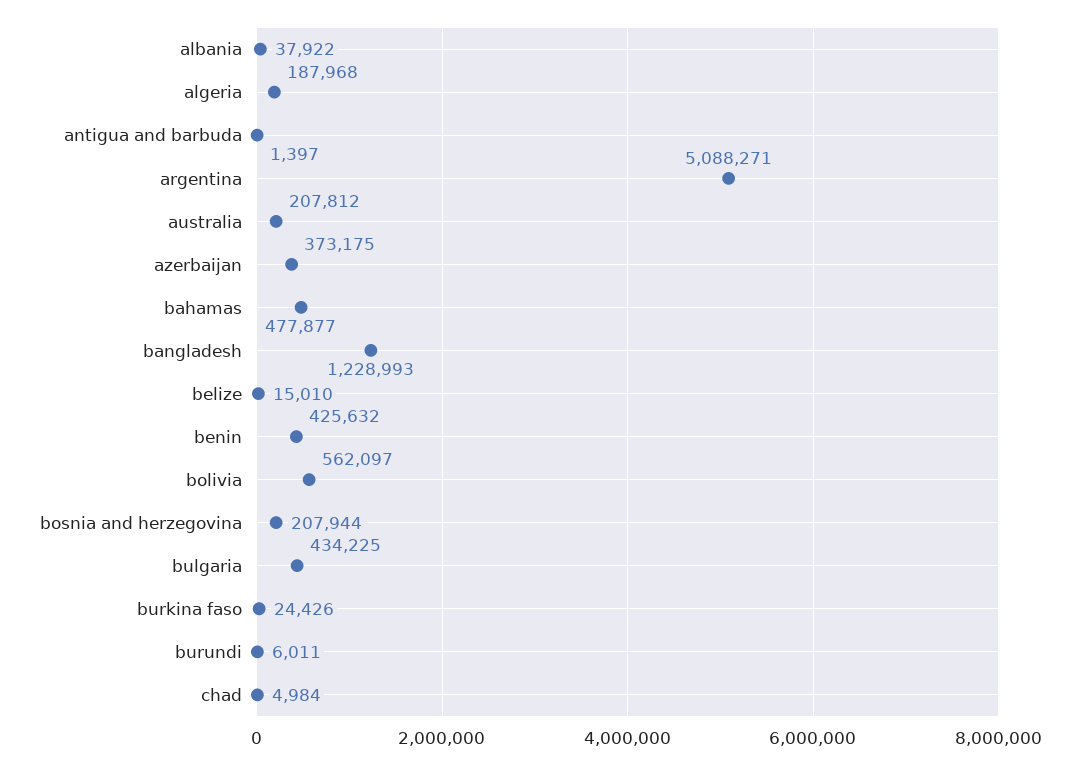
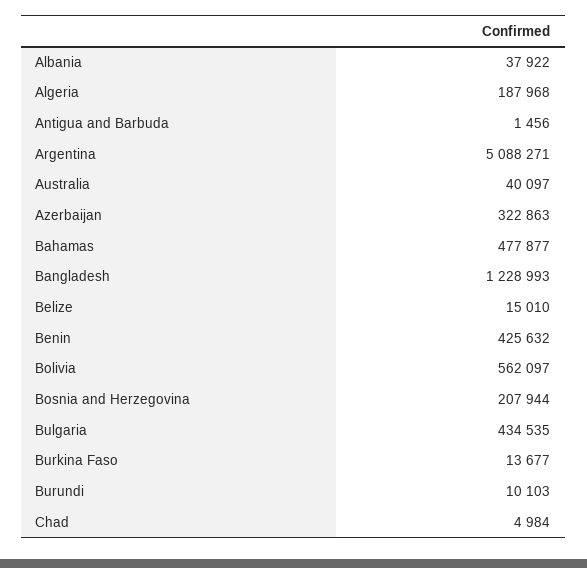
antigua and barbuda: 1397 -> 1456
australia: 207812 -> 40097
azerbaijan: 373175 -> 322863
bulgaria: 434225 -> 434535
burkina faso: 24426 -> 13677
burundi: 6011 -> 10103

